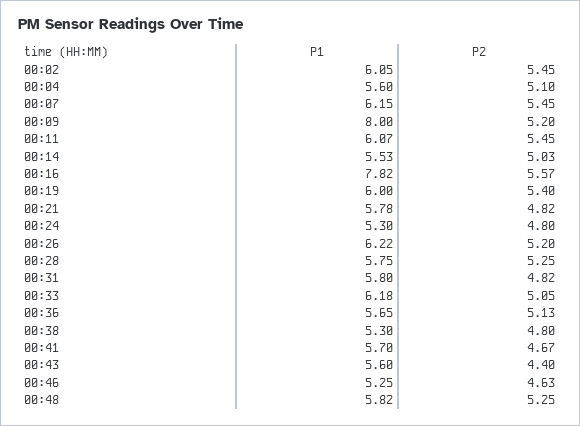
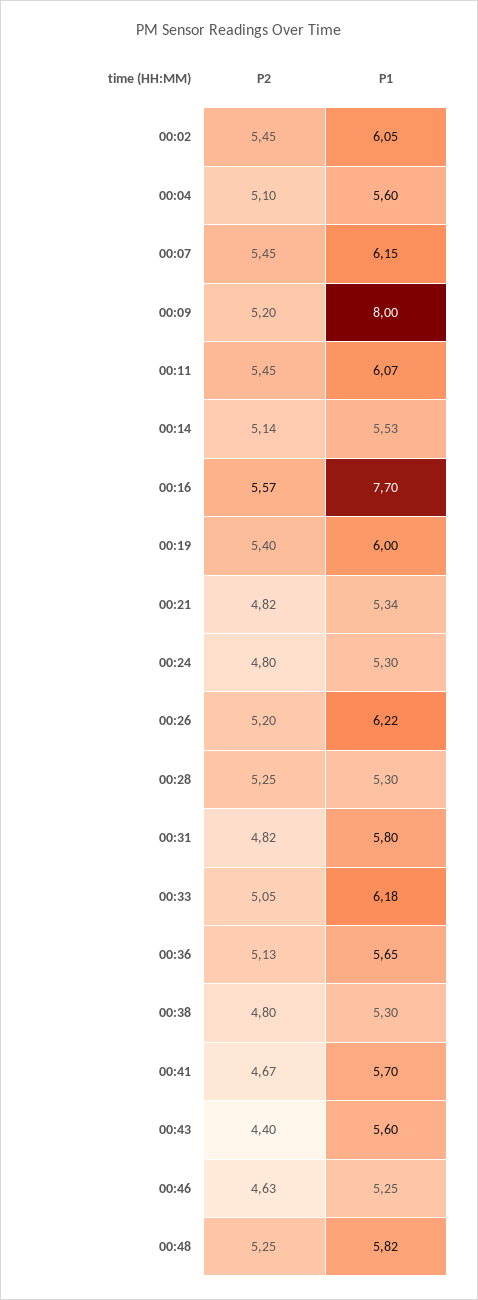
P2, 00:14: 5.03 -> 5.14
P1, 00:16: 7.82 -> 7.7
P1, 00:21: 5.78 -> 5.34
P1, 00:28: 5.75 -> 5.3

